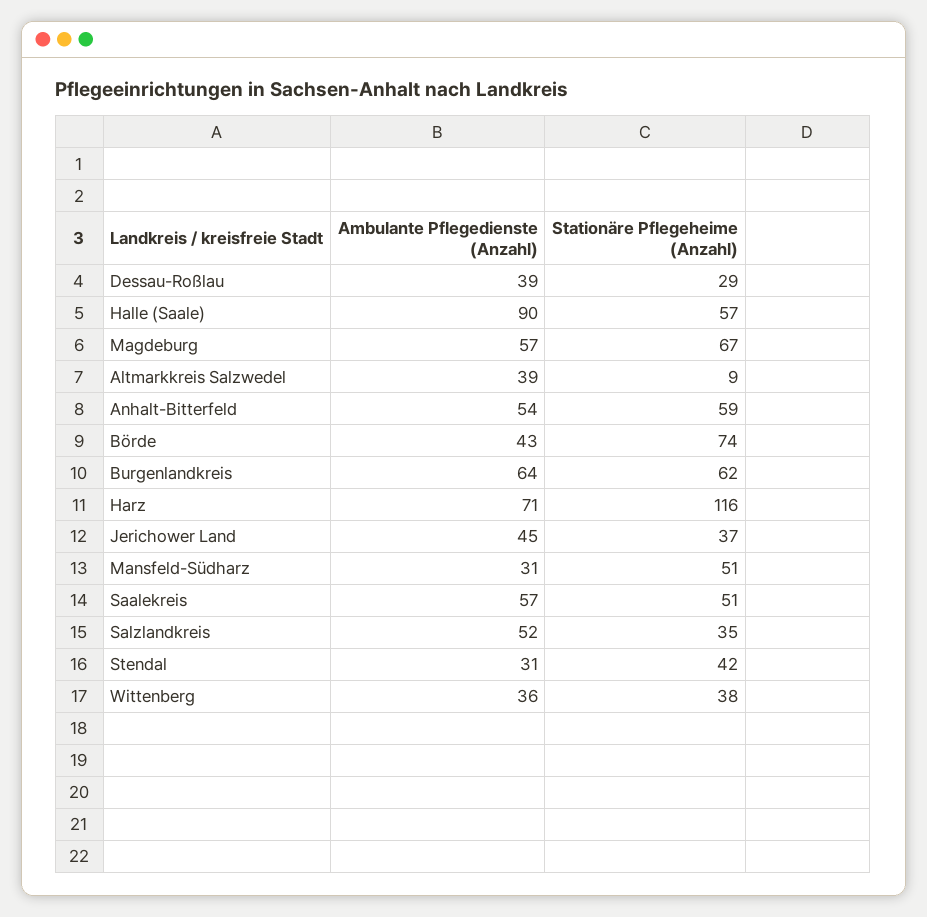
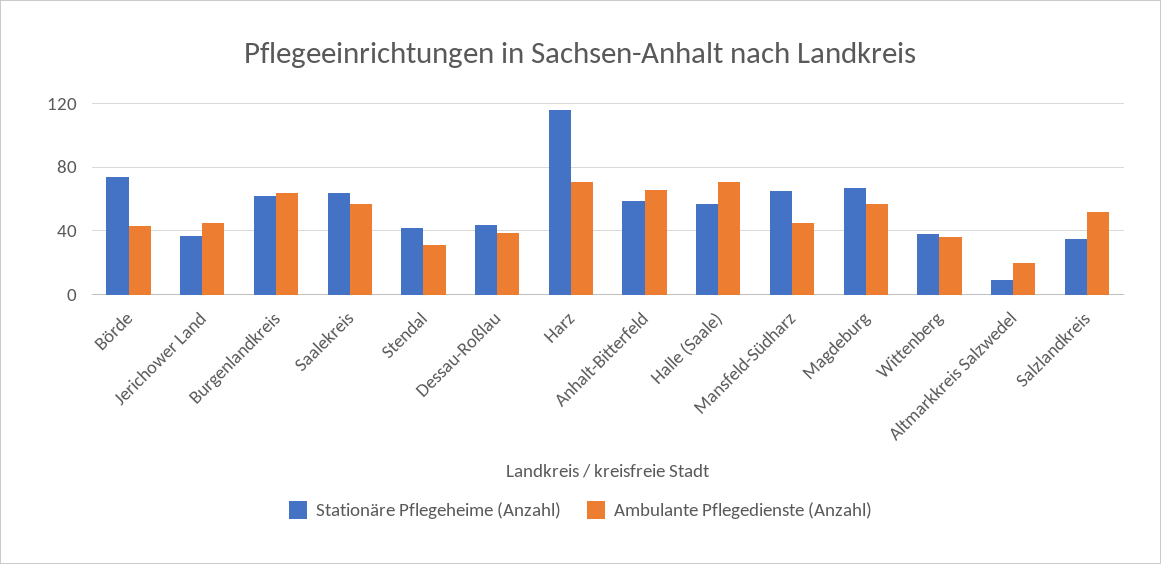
Stationäre Pflegeheime (Anzahl), Dessau-Roßlau: 29 -> 45
Ambulante Pflegedienste (Anzahl), Halle (Saale): 90 -> 70
Ambulante Pflegedienste (Anzahl), Altmarkkreis Salzwedel: 39 -> 20
Ambulante Pflegedienste (Anzahl), Anhalt-Bitterfeld: 54 -> 65
Ambulante Pflegedienste (Anzahl), Mansfeld-Südharz: 31 -> 45
Stationäre Pflegeheime (Anzahl), Mansfeld-Südharz: 51 -> 65
Stationäre Pflegeheime (Anzahl), Saalekreis: 51 -> 65

